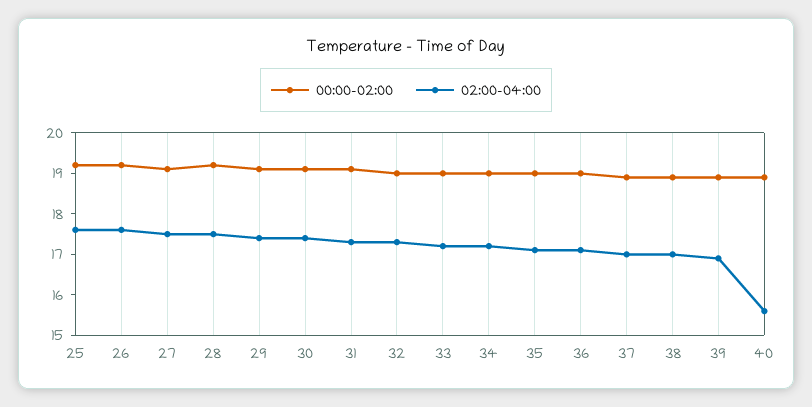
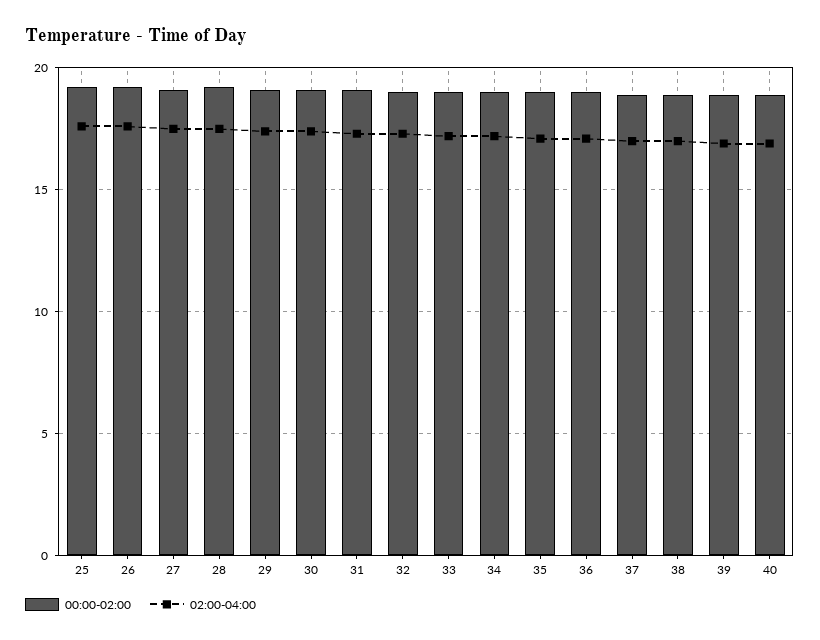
02:00-04:00, 40: 15.5 -> 17

